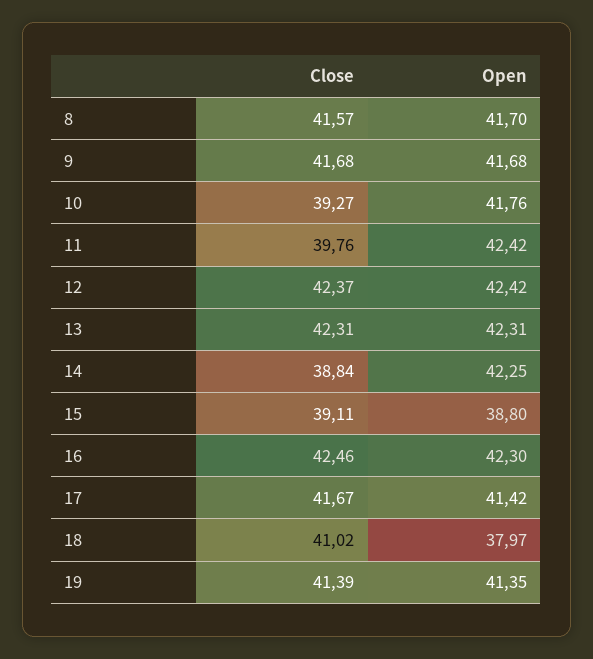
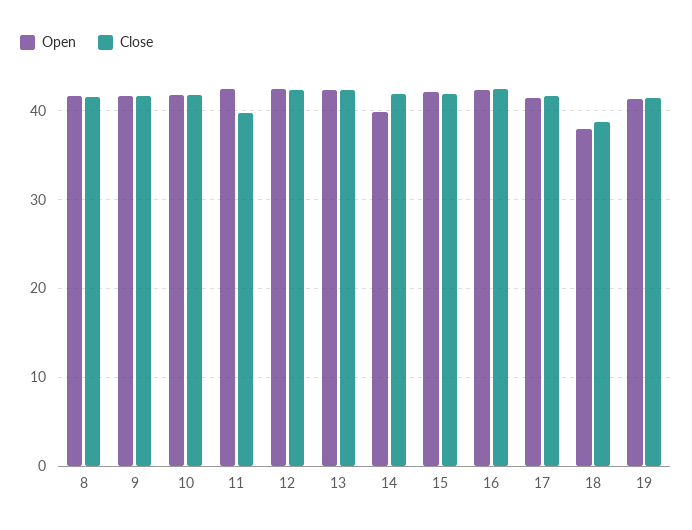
Close, 10: 39.27 -> 42
Close, 14: 38.84 -> 42
Open, 14: 42.25 -> 40
Close, 15: 39.11 -> 42
Open, 15: 38.8 -> 42
Close, 18: 41.02 -> 39

